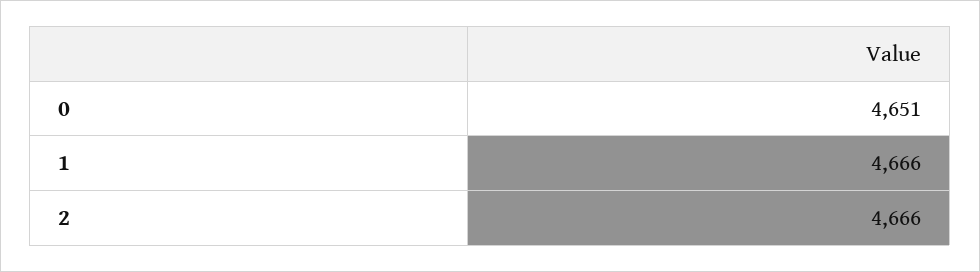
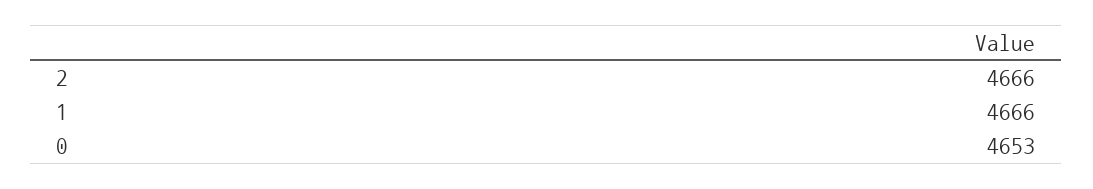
0: 4651 -> 4653

